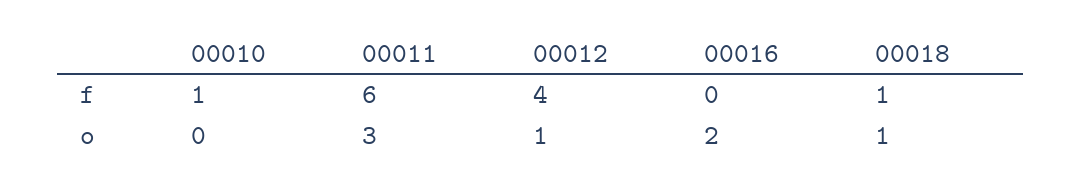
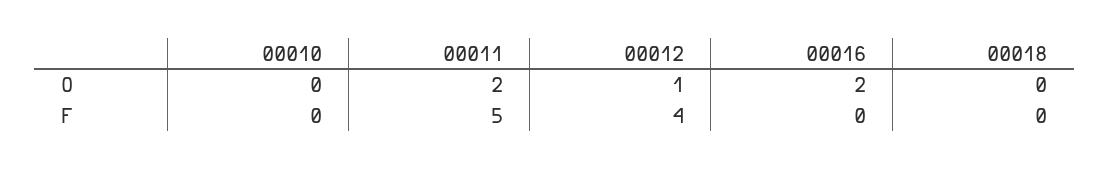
00010, f: 1 -> 0
00011, f: 6 -> 5
00018, f: 1 -> 0
00011, o: 3 -> 2
00018, o: 1 -> 0

